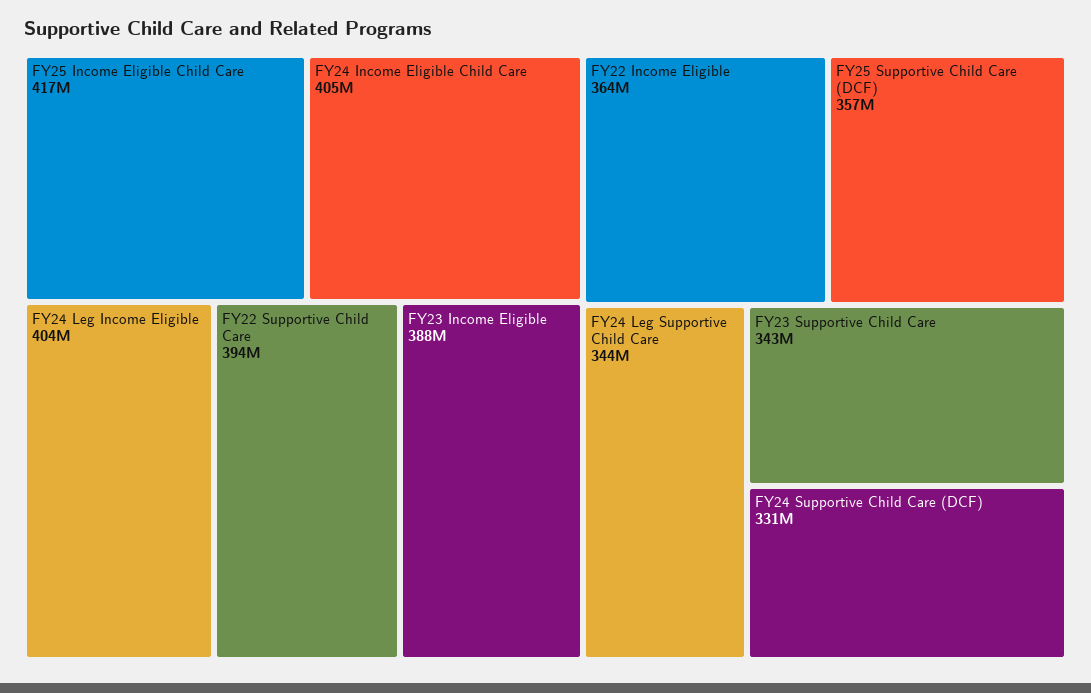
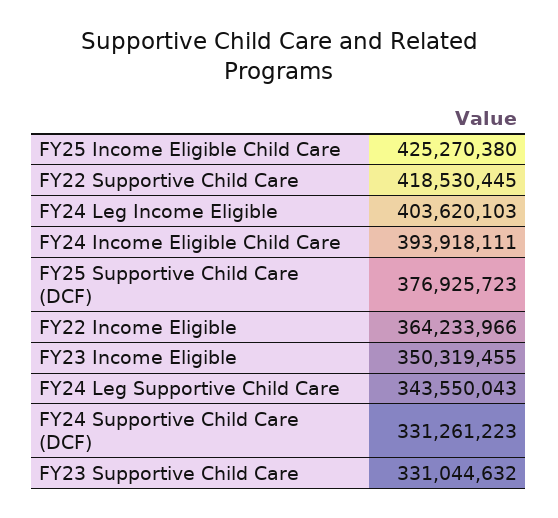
FY25 Income Eligible Child Care: 417000000 -> 425270380
FY24 Income Eligible Child Care: 405000000 -> 393918111
FY22 Supportive Child Care: 394000000 -> 418530445
FY23 Income Eligible: 388000000 -> 350319455
FY25 Supportive Child Care (DCF): 357000000 -> 376925723
FY23 Supportive Child Care: 343000000 -> 331044632

